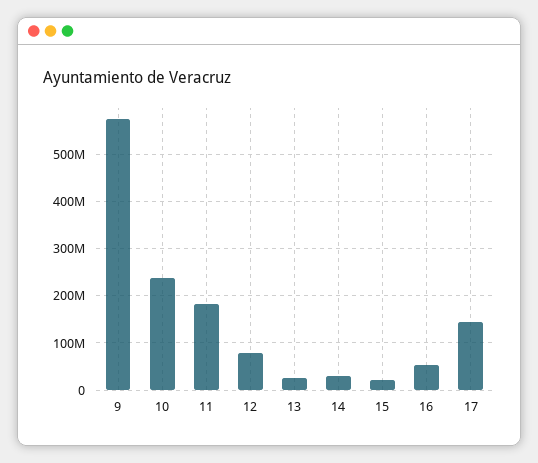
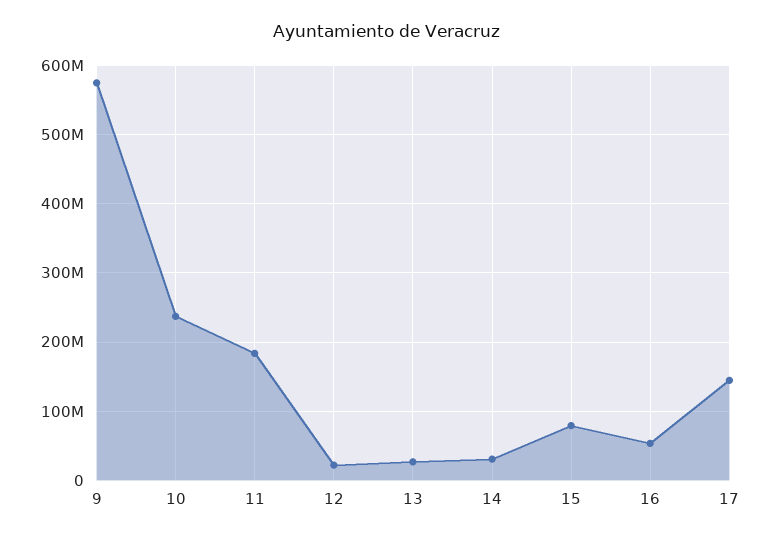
12: 80000000 -> 20000000
15: 20000000 -> 80000000

